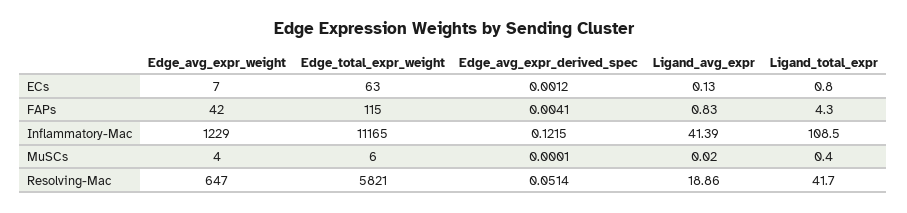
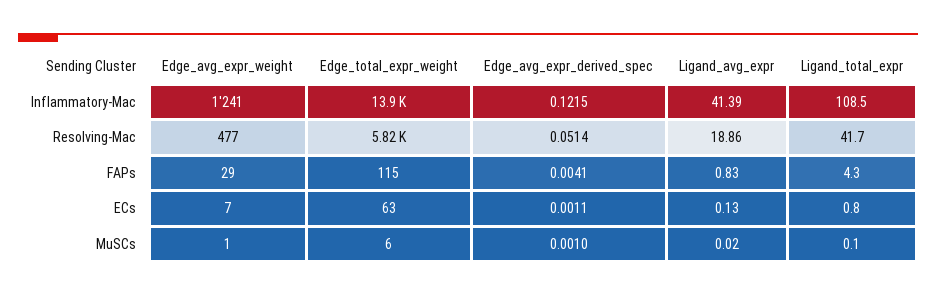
Edge_avg_expr_derived_spec, ECs: 0.0012 -> 0.0011
Edge_avg_expr_weight, FAPs: 42 -> 29
Edge_avg_expr_weight, Inflammatory-Mac: 1229 -> 1241
Edge_total_expr_weight, Inflammatory-Mac: 11165 -> 13900
Edge_avg_expr_weight, MuSCs: 4 -> 1
Edge_avg_expr_derived_spec, MuSCs: 0.0001 -> 0.001
Ligand_total_expr, MuSCs: 0.4 -> 0.1
Edge_avg_expr_weight, Resolving-Mac: 647 -> 477

